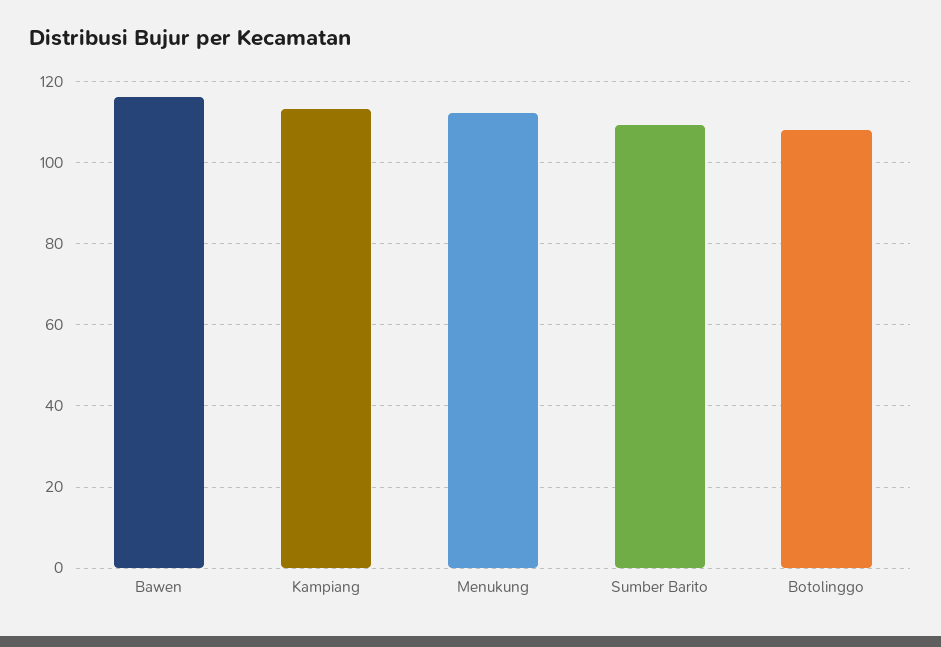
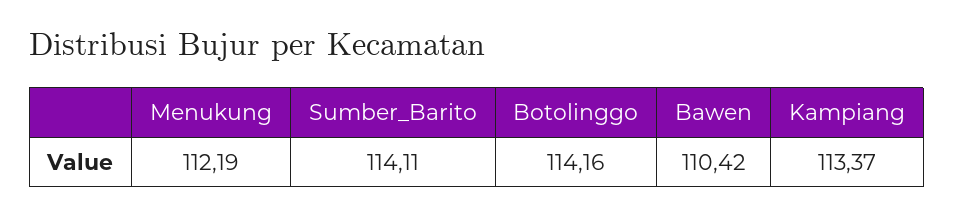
Bawen: 116 -> 110.42
Sumber Barito: 110 -> 114.11
Botolinggo: 108 -> 114.16

